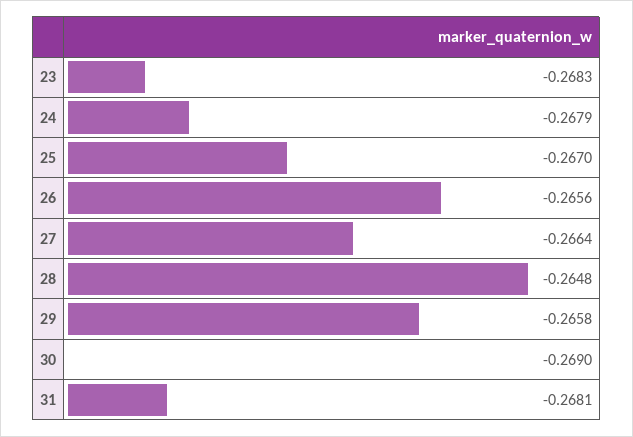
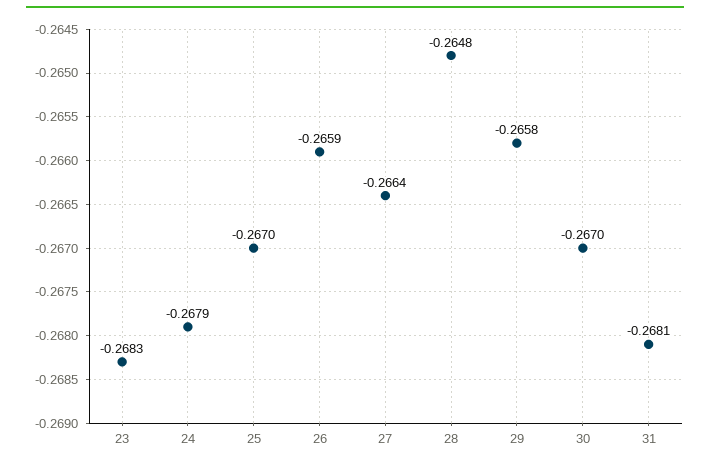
26: -0.2656 -> -0.2659
30: -0.269 -> -0.267

